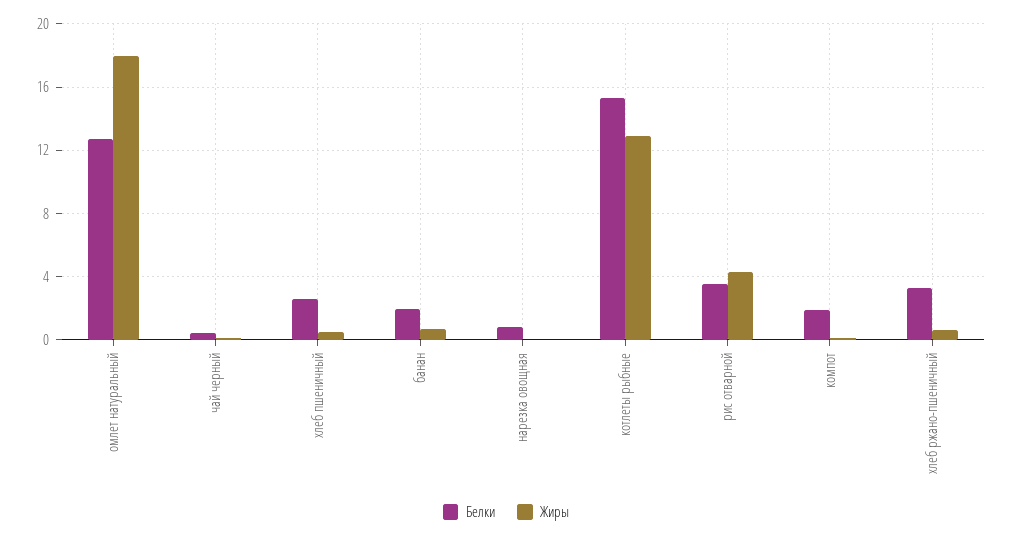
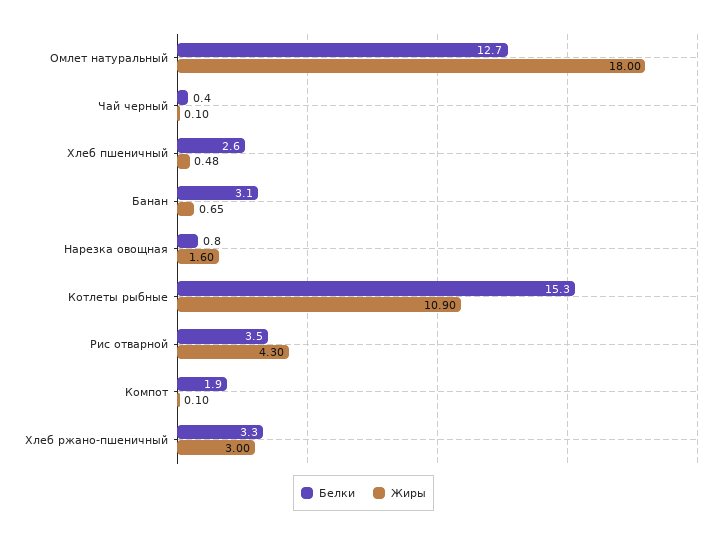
Белки, банан: 2 -> 3.1
Жиры, нарезка овощная: 0 -> 1.6
Жиры, котлеты рыбные: 13 -> 10.9
Жиры, хлеб ржано-пшеничный: 0.5 -> 3

